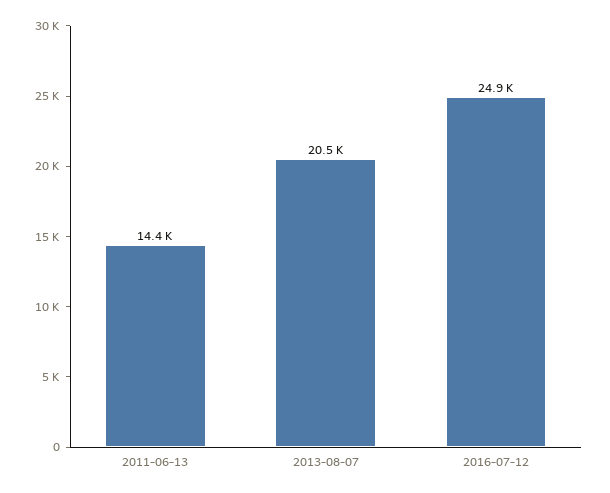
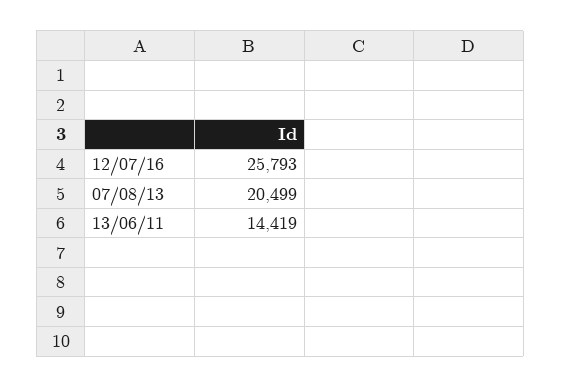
2016-07-12: 24900 -> 25793

